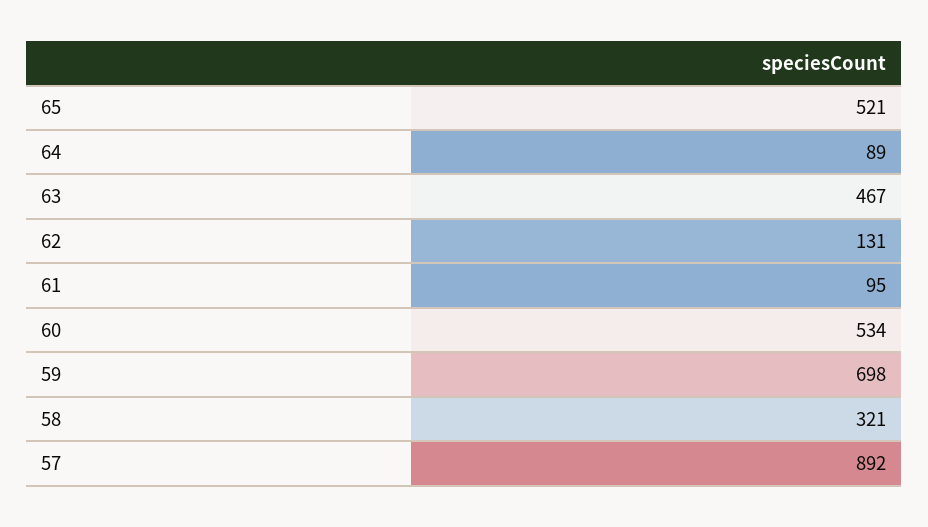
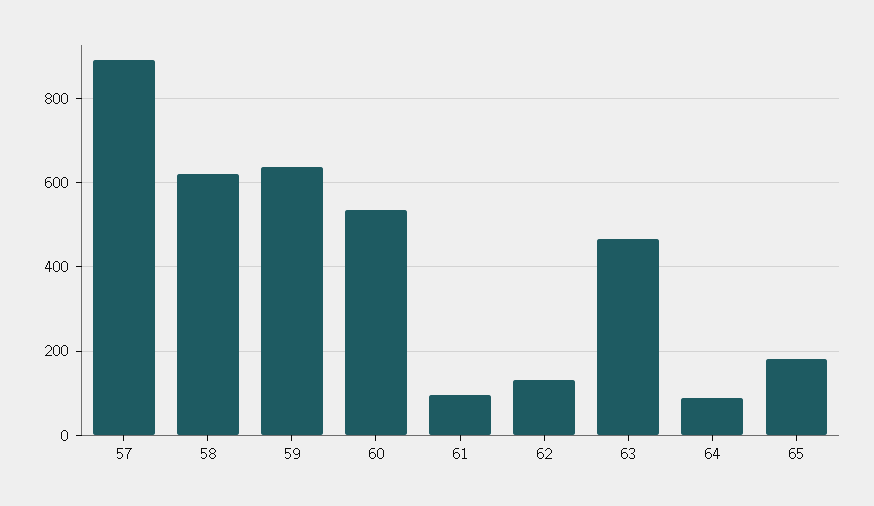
65: 521 -> 180
59: 698 -> 640
58: 321 -> 620

